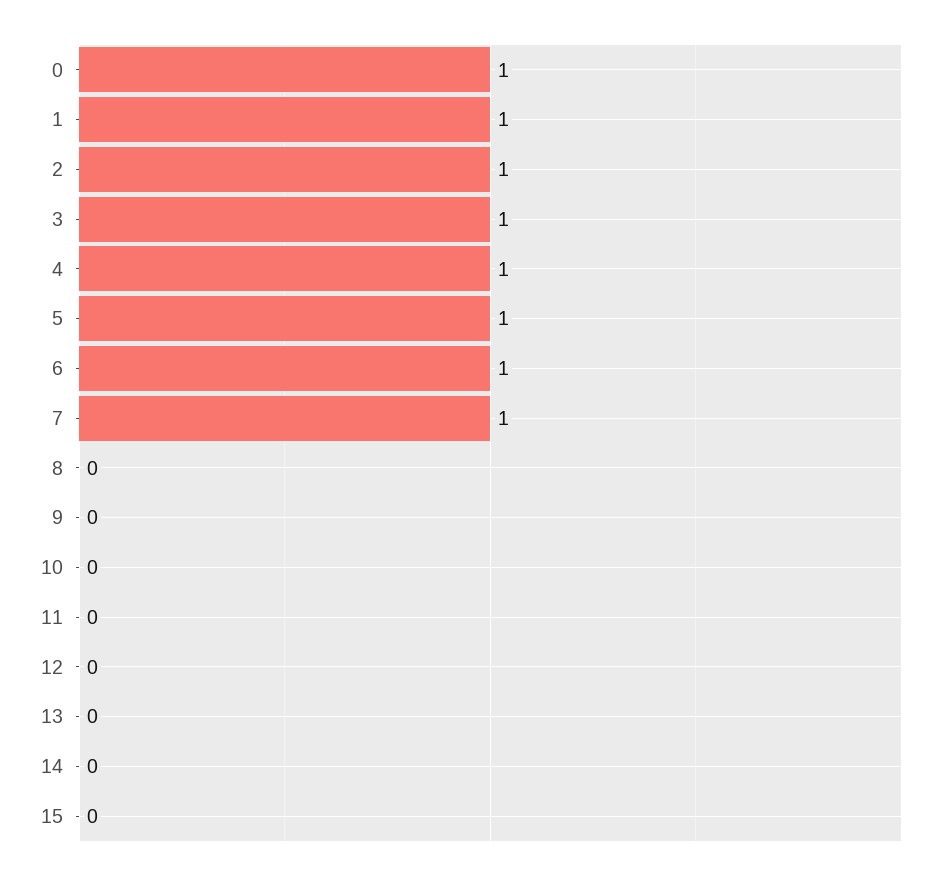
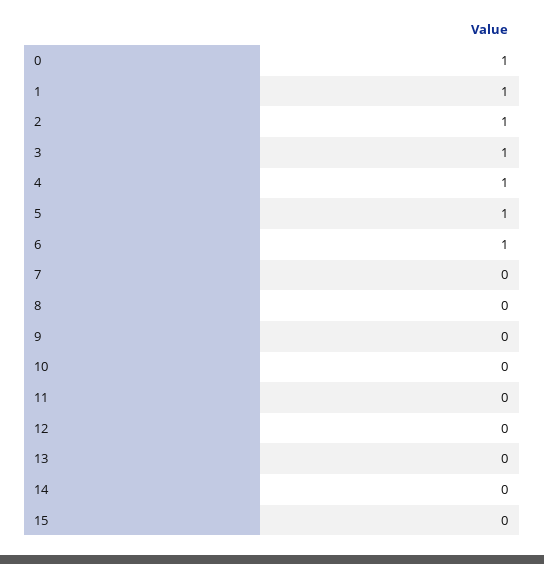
7: 1 -> 0

